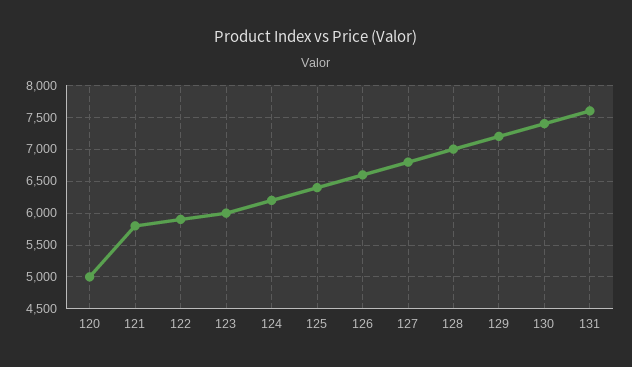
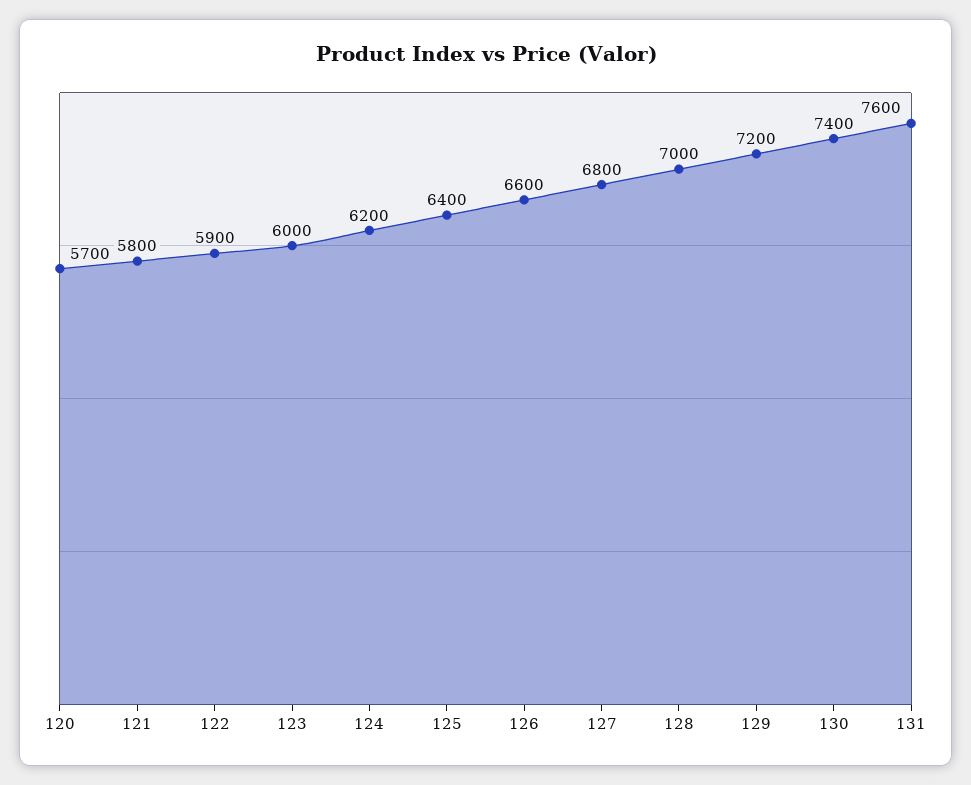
120: 5000 -> 5700

